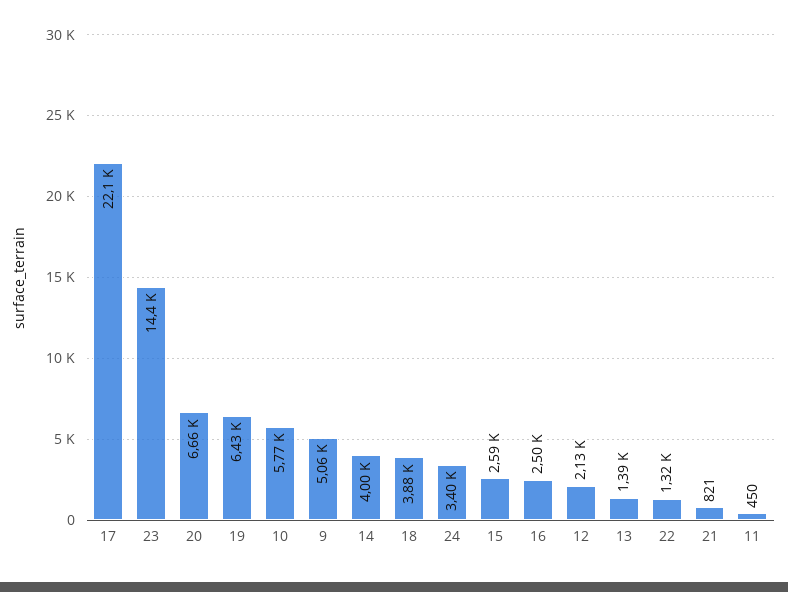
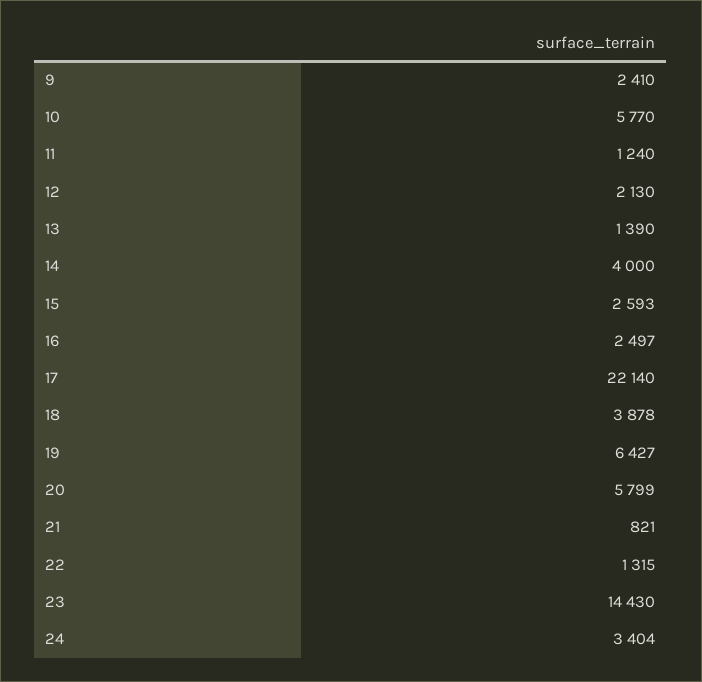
20: 6660 -> 5799
9: 5060 -> 2410
11: 450 -> 1240

